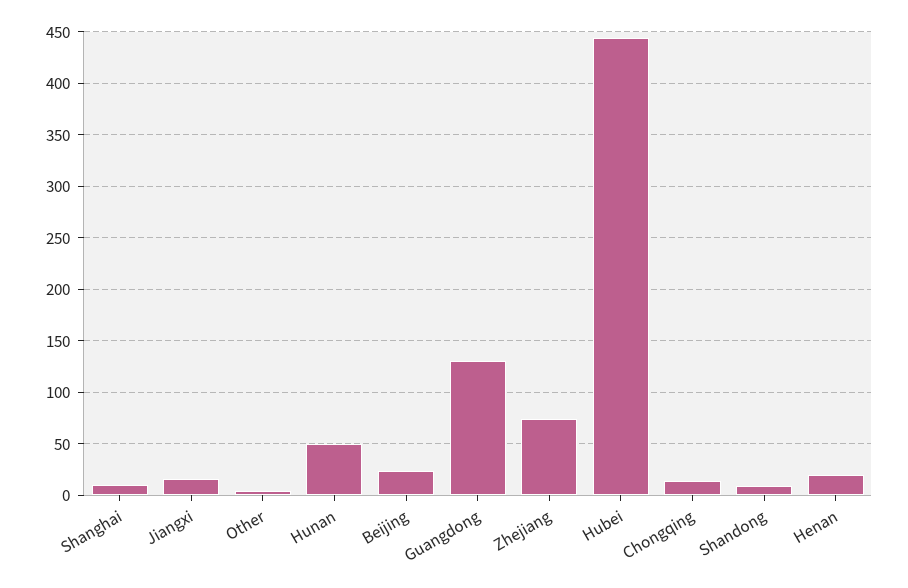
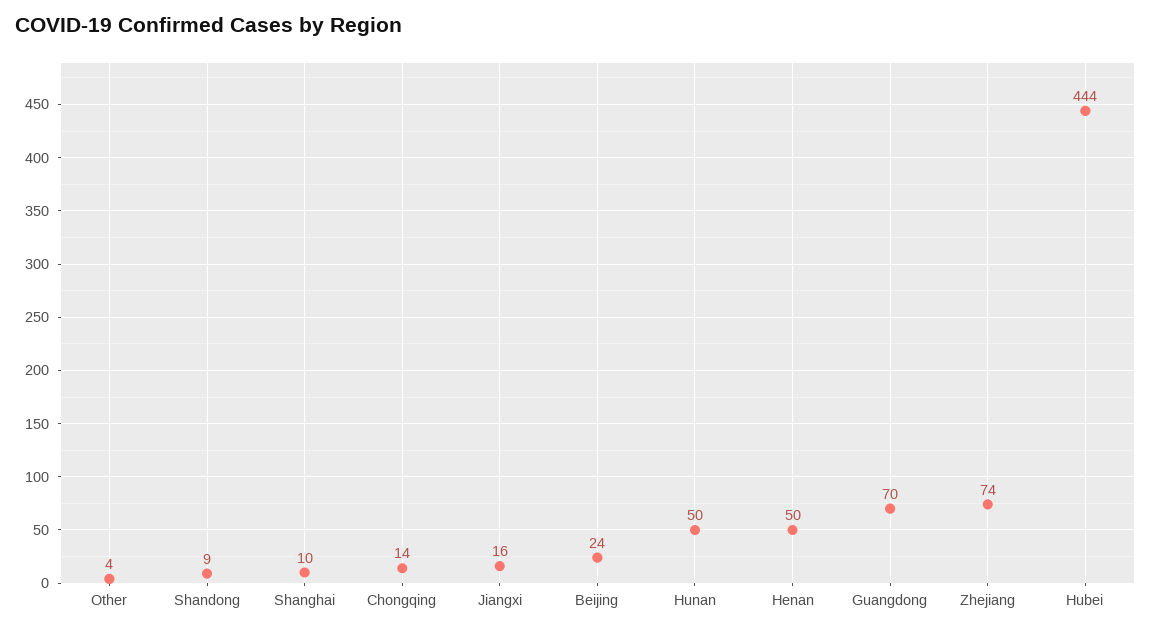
Guangdong: 130 -> 70
Henan: 20 -> 50

